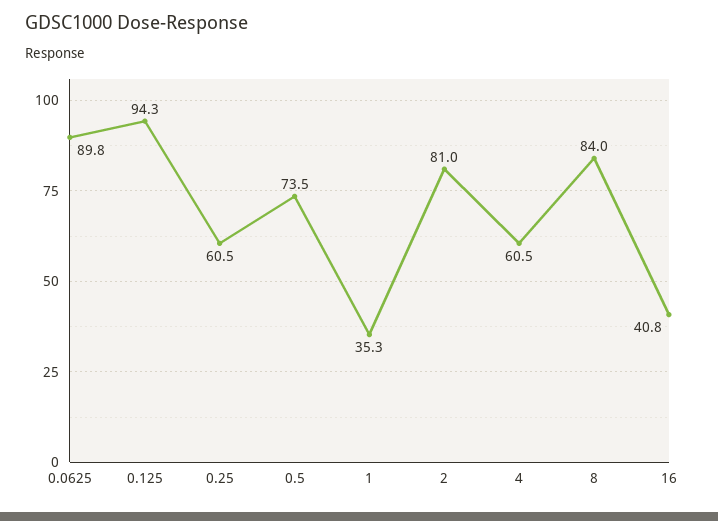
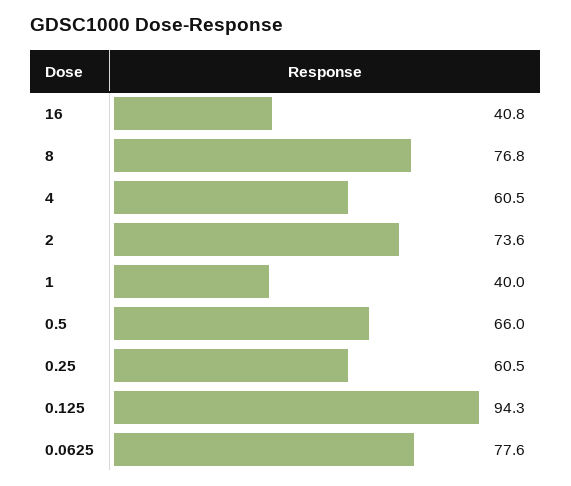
0.0625: 89.8 -> 77.6
0.5: 73.5 -> 66
1: 35.3 -> 40
2: 81 -> 73.6
8: 84 -> 76.8

